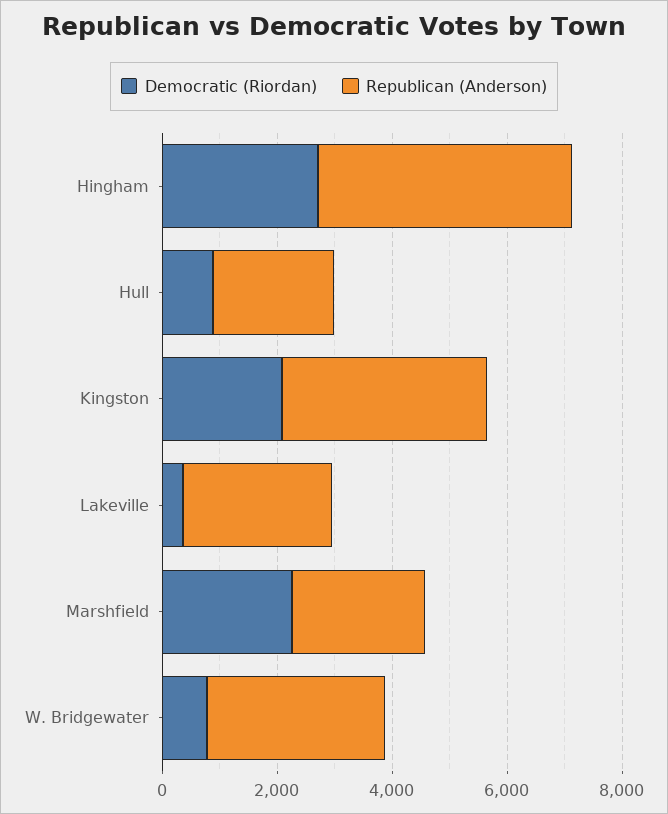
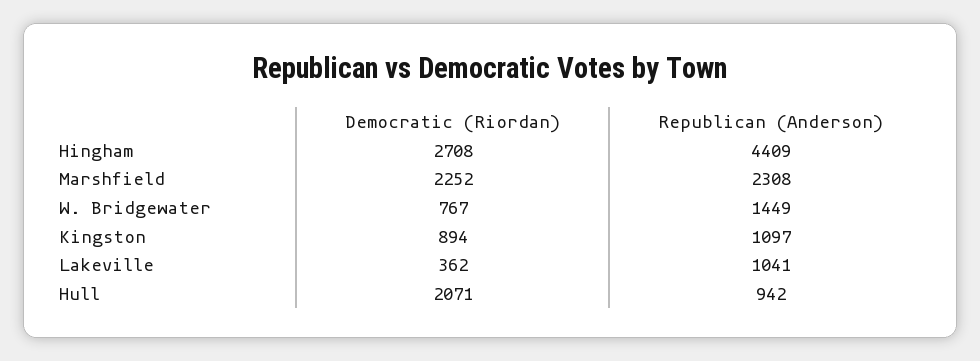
Democratic (Riordan), Hull: 1000 -> 2071
Republican (Anderson), Hull: 2000 -> 942
Democratic (Riordan), Kingston: 2000 -> 894
Republican (Anderson), Kingston: 3500 -> 1097
Republican (Anderson), Lakeville: 2500 -> 1041
Republican (Anderson), W. Bridgewater: 3000 -> 1449

